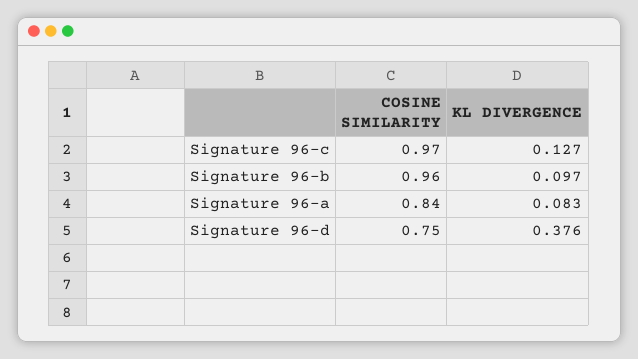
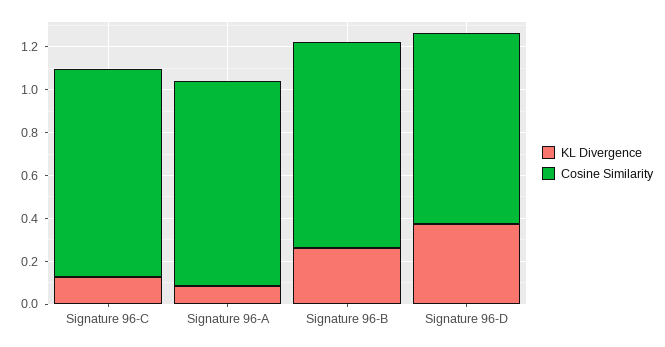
KL DIVERGENCE, Signature 96-b: 0.097 -> 0.25
COSINE SIMILARITY, Signature 96-a: 0.84 -> 0.95
COSINE SIMILARITY, Signature 96-d: 0.75 -> 0.9

